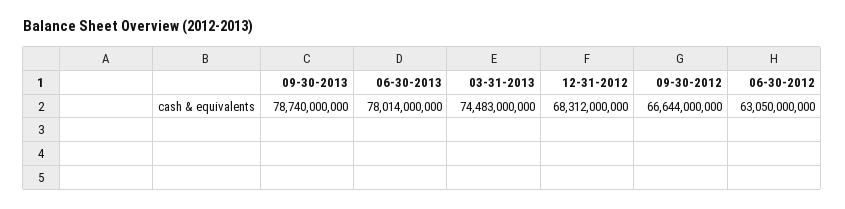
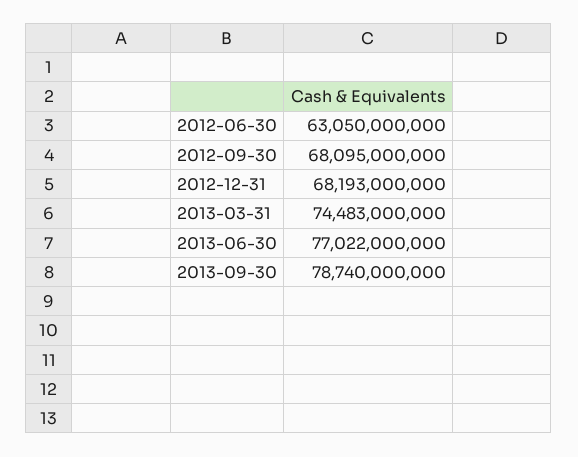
06-30-2013: 78014000000 -> 77022000000
12-31-2012: 68312000000 -> 68193000000
09-30-2012: 66644000000 -> 68095000000

